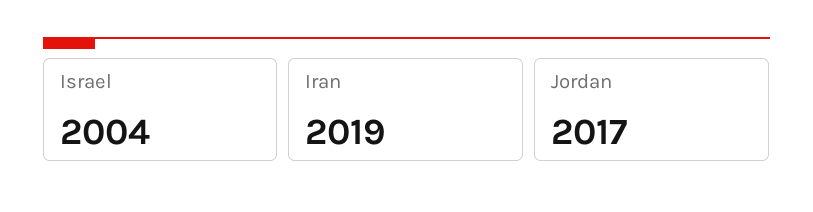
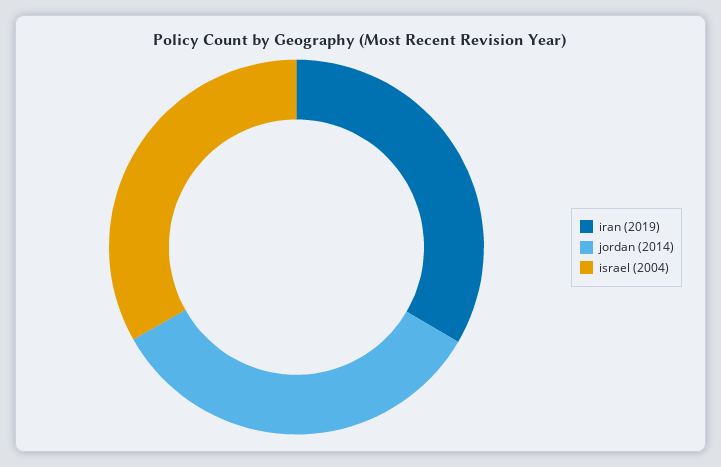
Jordan: 2017 -> 2014

